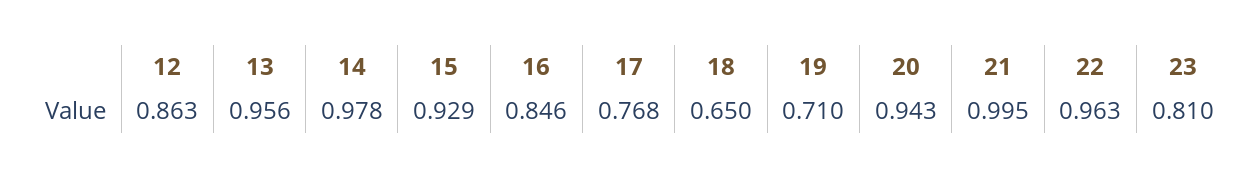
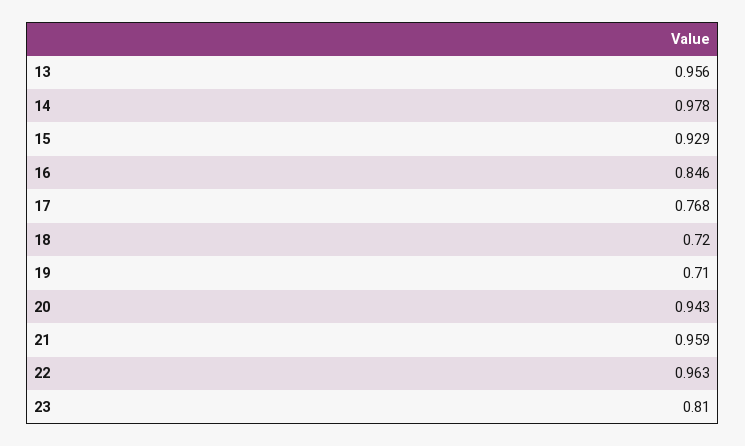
12: 0.863 -> none
18: 0.65 -> 0.72
21: 0.995 -> 0.959

